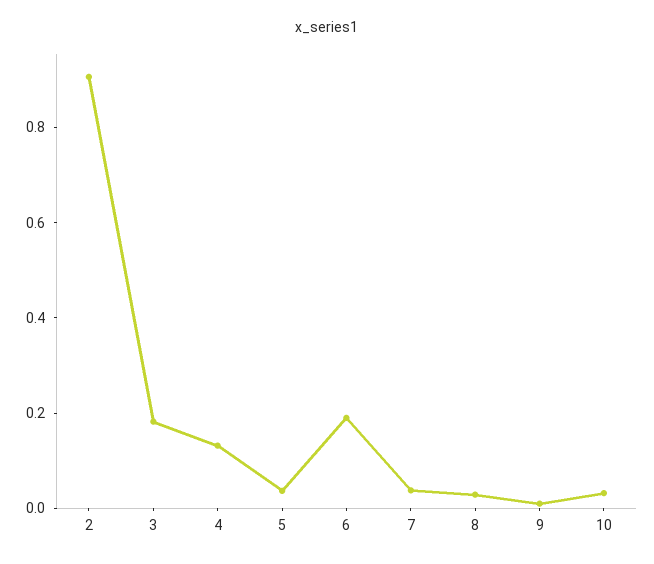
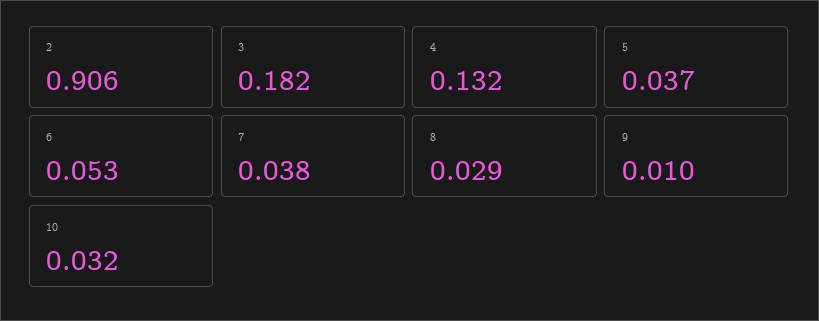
6: 0.2 -> 0.053

